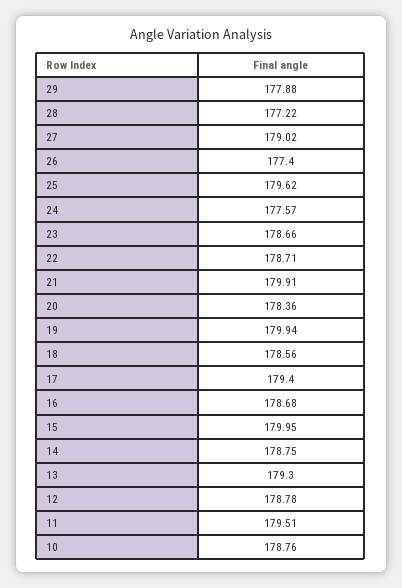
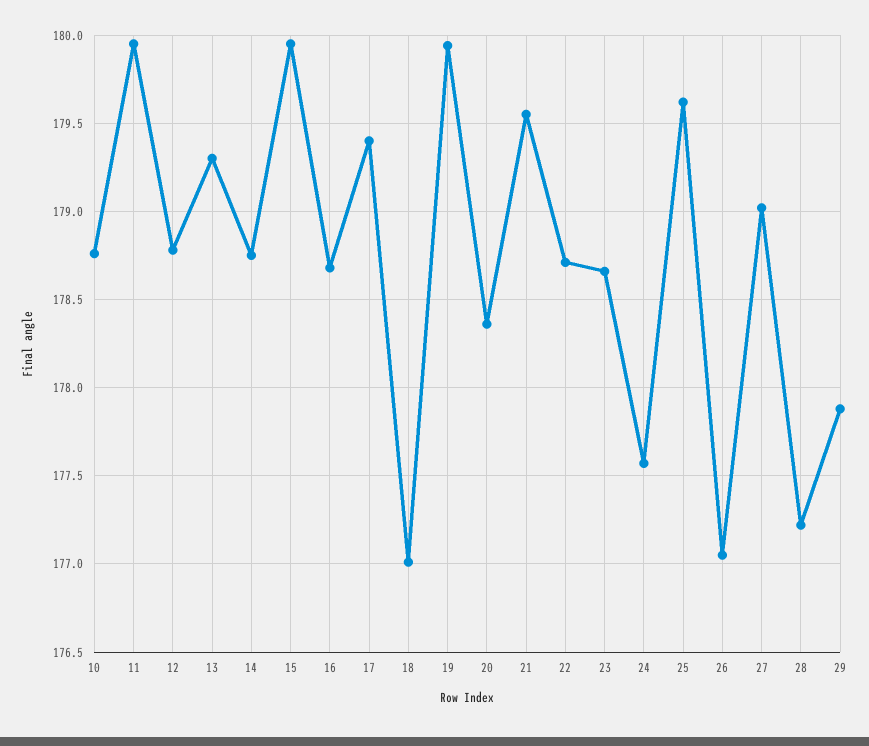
26: 177.4 -> 177.05
21: 179.91 -> 179.55
18: 178.56 -> 177
11: 179.51 -> 179.95

